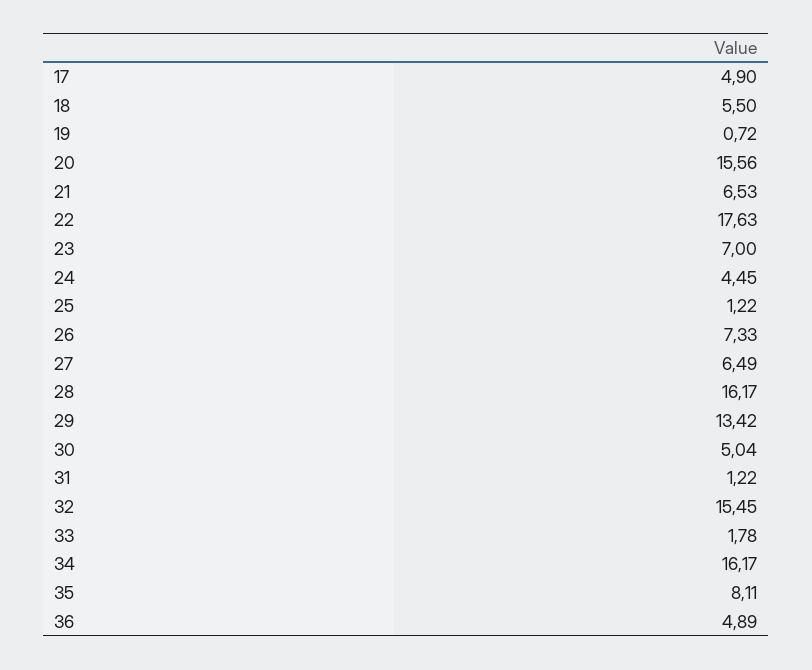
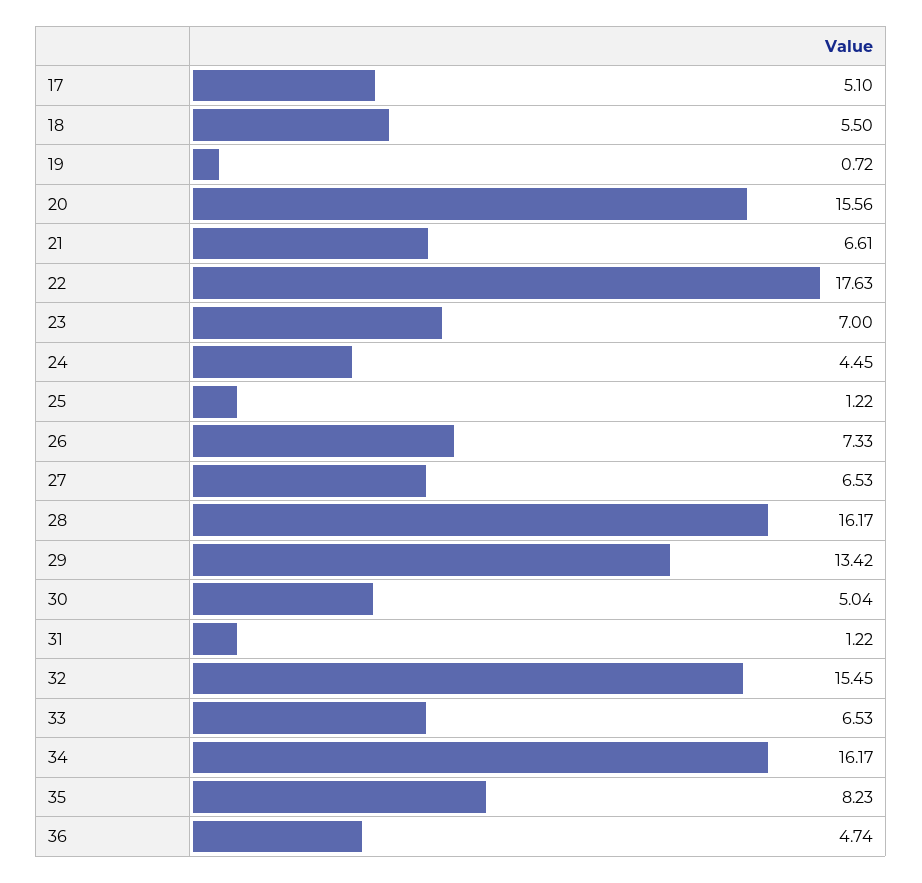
17: 4.9 -> 5.1
21: 6.53 -> 6.61
27: 6.49 -> 6.53
33: 1.78 -> 6.53
35: 8.11 -> 8.23
36: 4.89 -> 4.74

